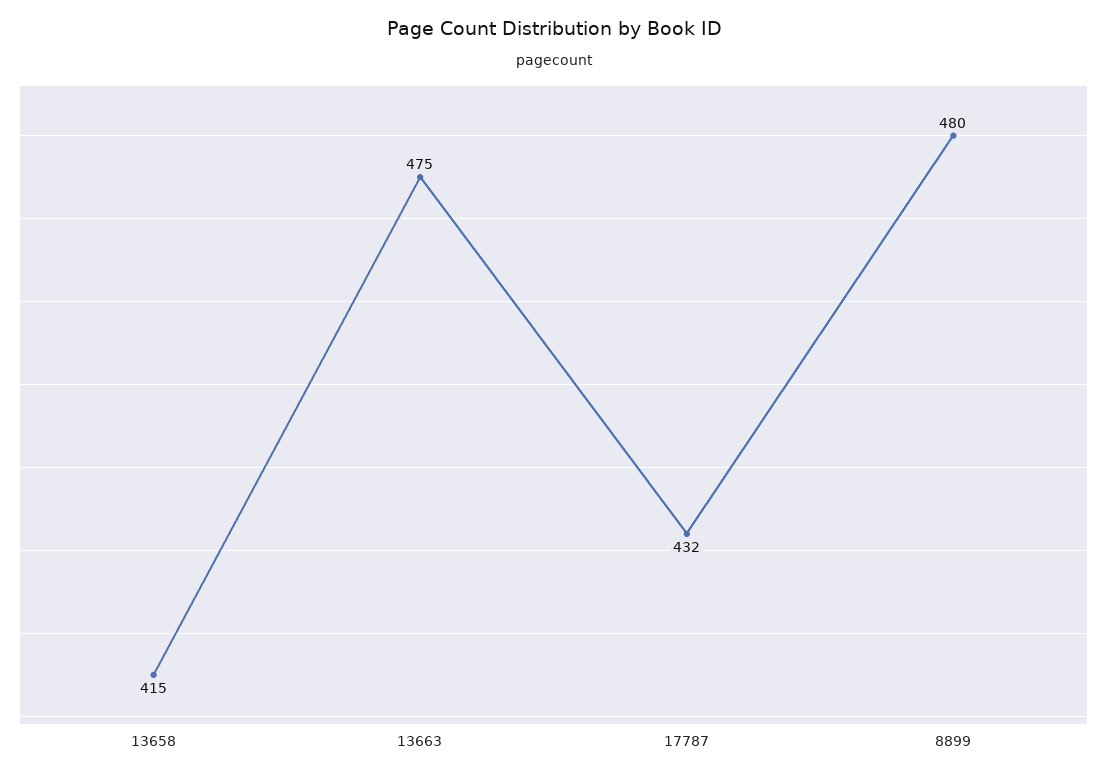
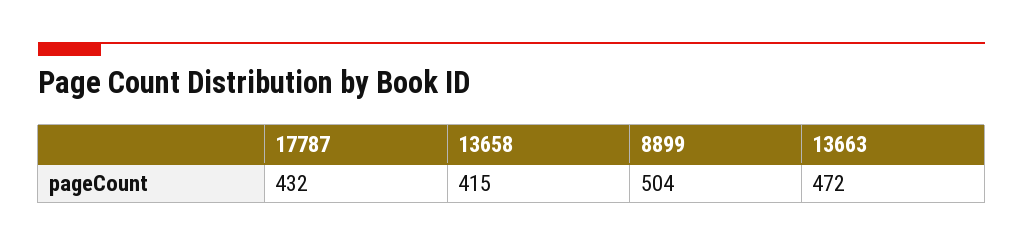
13663: 475 -> 472
8899: 480 -> 504

